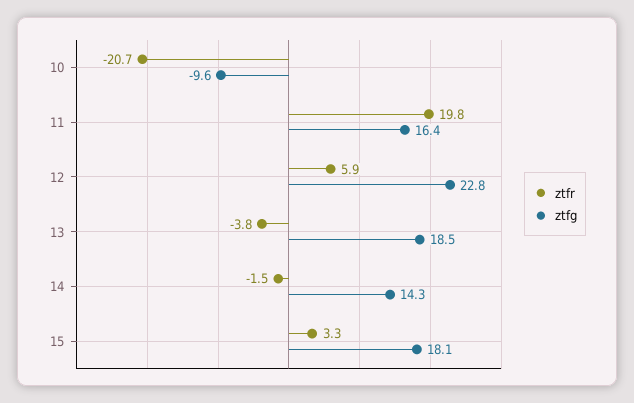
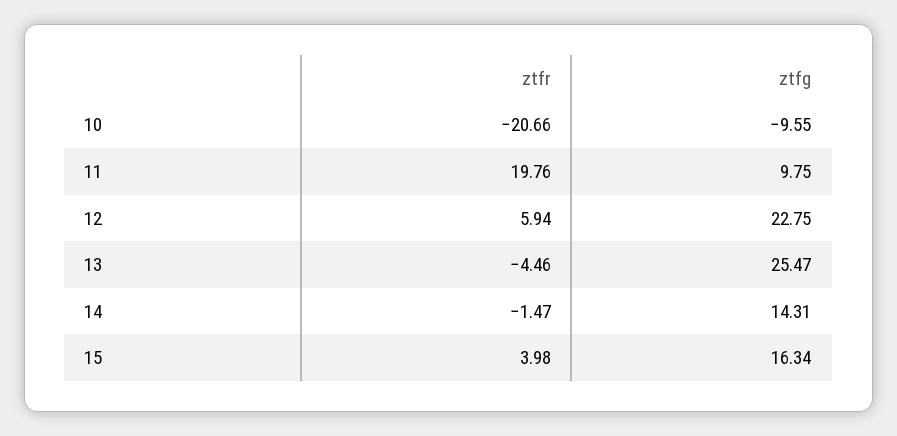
ztfg, 11: 16.4 -> 9.75
ztfr, 13: -3.8 -> -4.46
ztfg, 13: 18.5 -> 25.47
ztfr, 15: 3.3 -> 3.98
ztfg, 15: 18.1 -> 16.34

